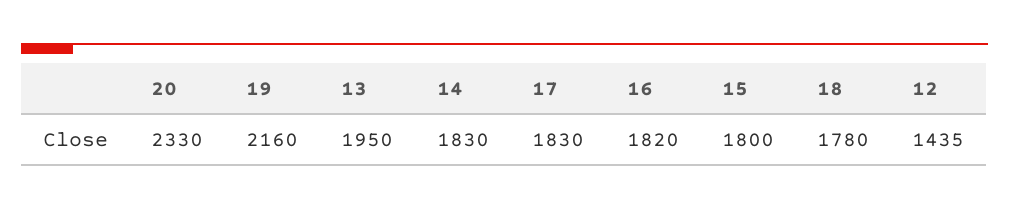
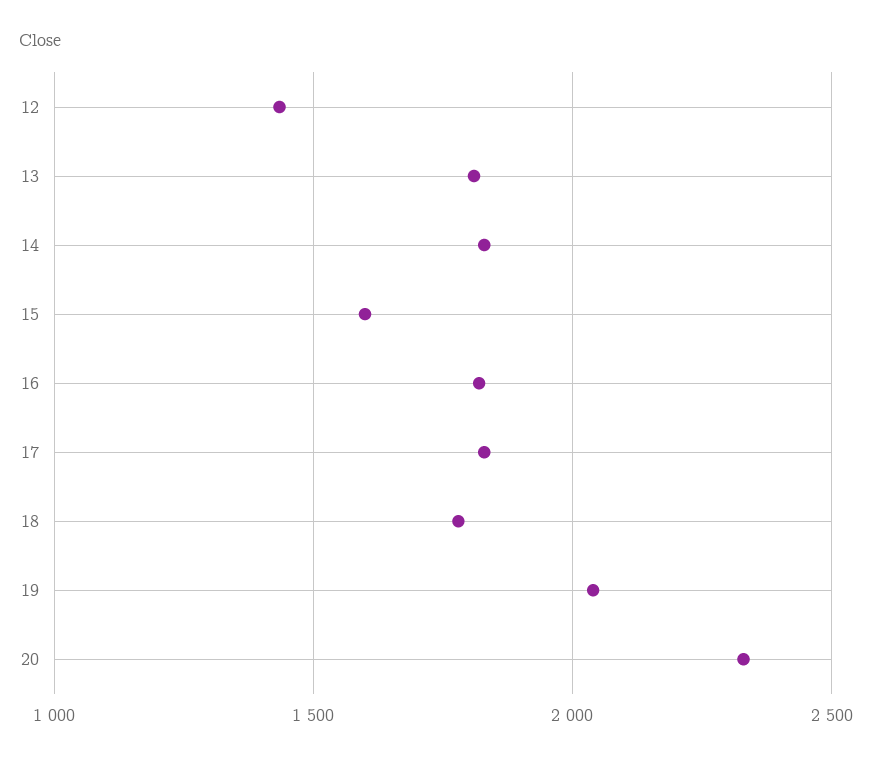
19: 2160 -> 2050
13: 1950 -> 1800
15: 1800 -> 1600

